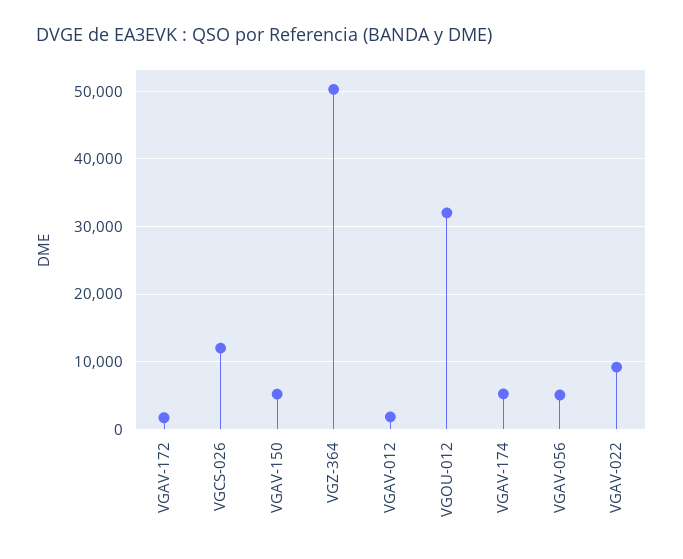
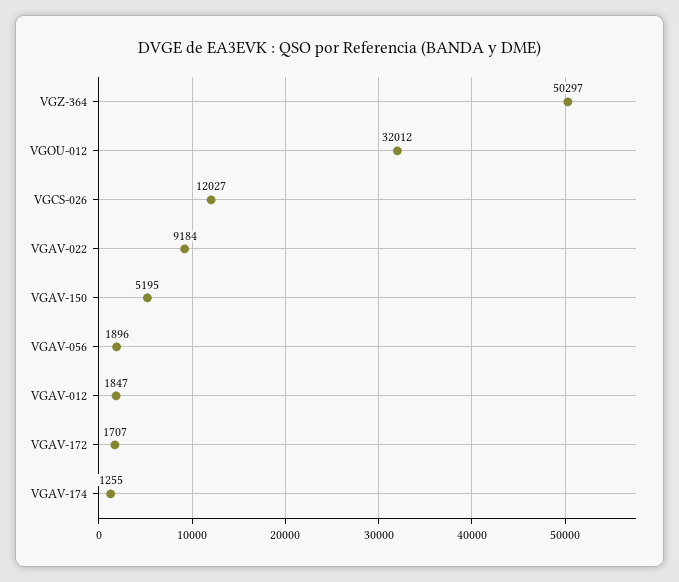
VGAV-174: 5000 -> 1255
VGAV-056: 5000 -> 1896

